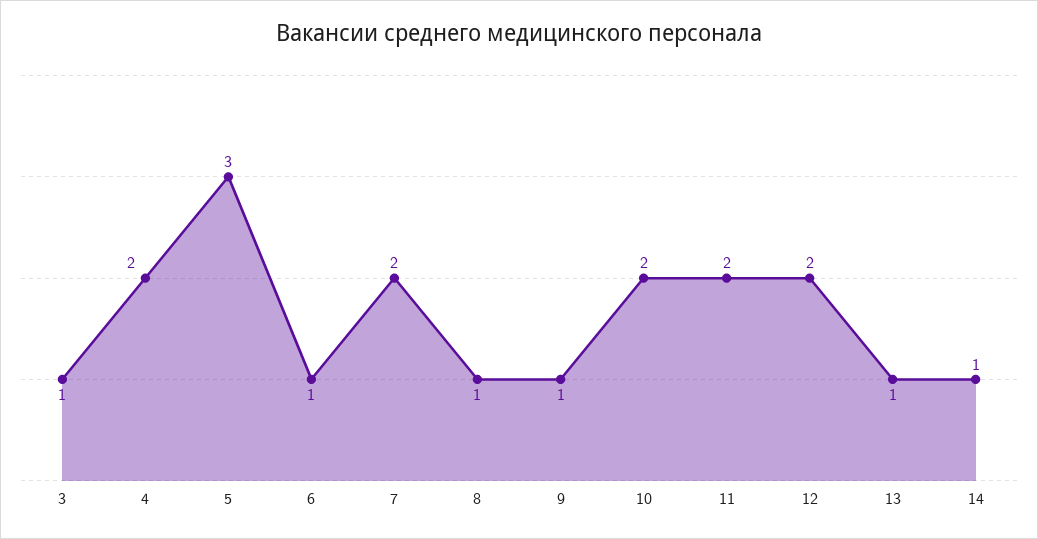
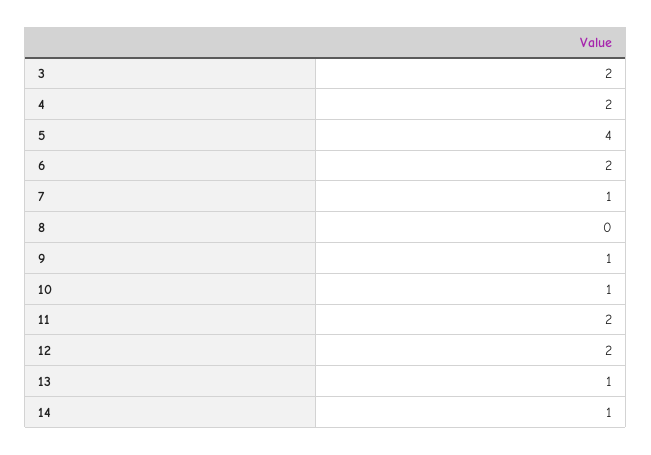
3: 1 -> 2
5: 3 -> 4
6: 1 -> 2
7: 2 -> 1
8: 1 -> 0
10: 2 -> 1

